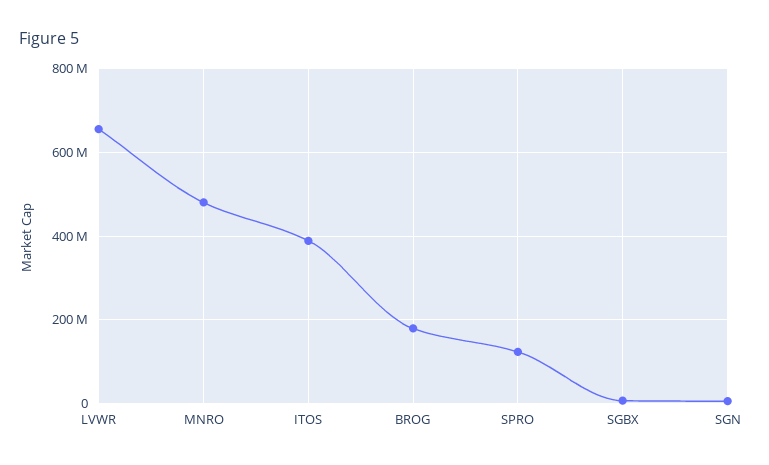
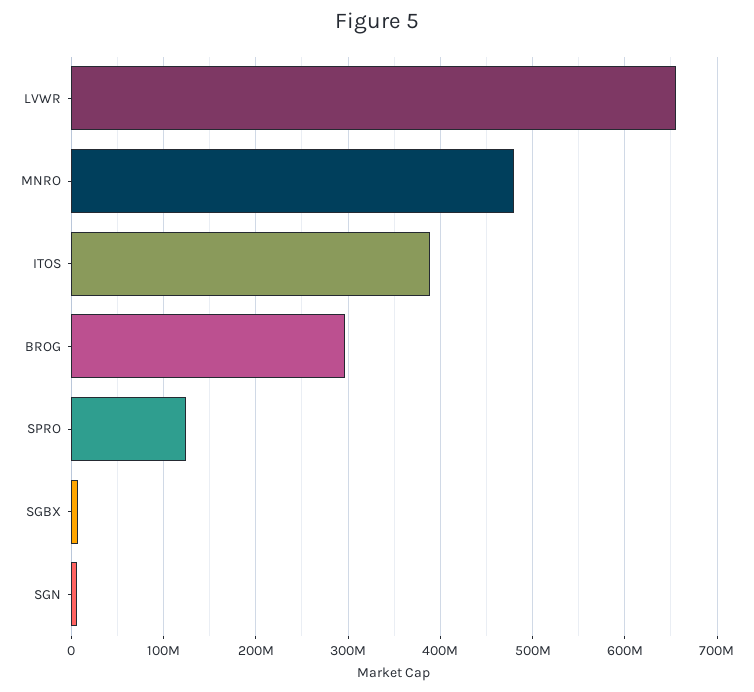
BROG: 180000000 -> 300000000

